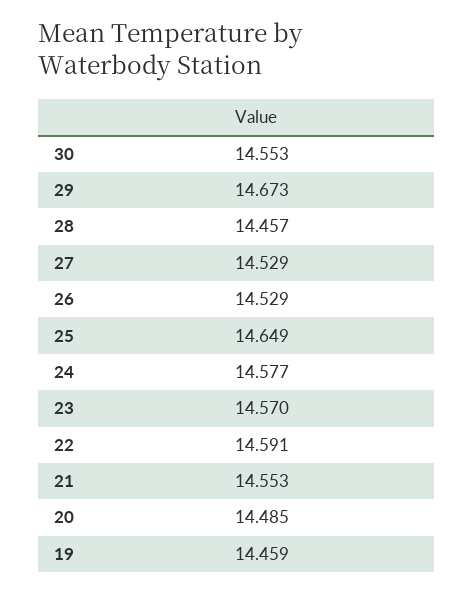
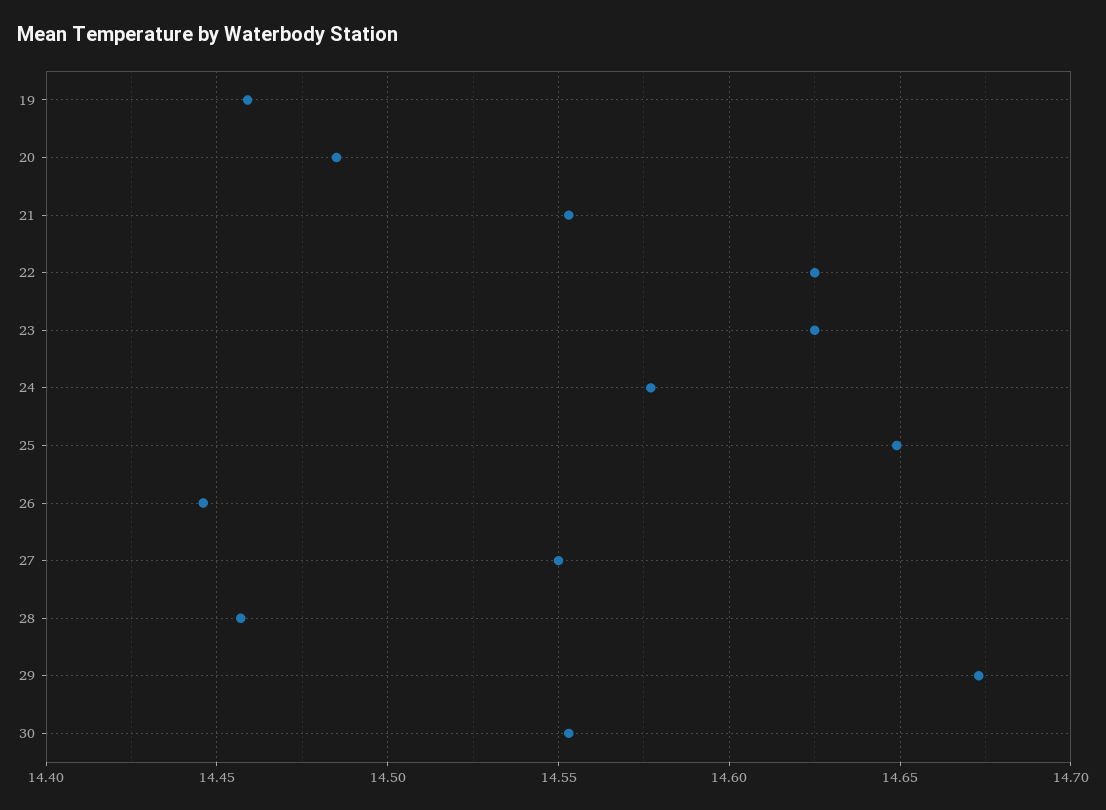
27: 14.529 -> 14.55
26: 14.529 -> 14.445
23: 14.57 -> 14.625
22: 14.591 -> 14.625

